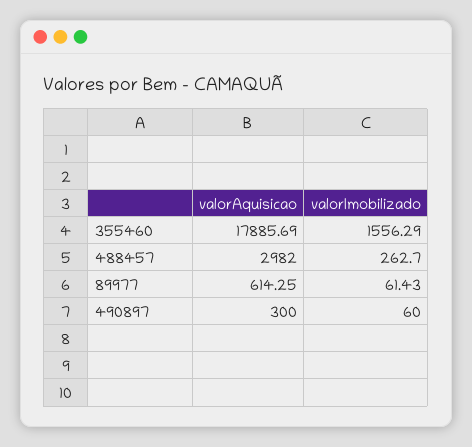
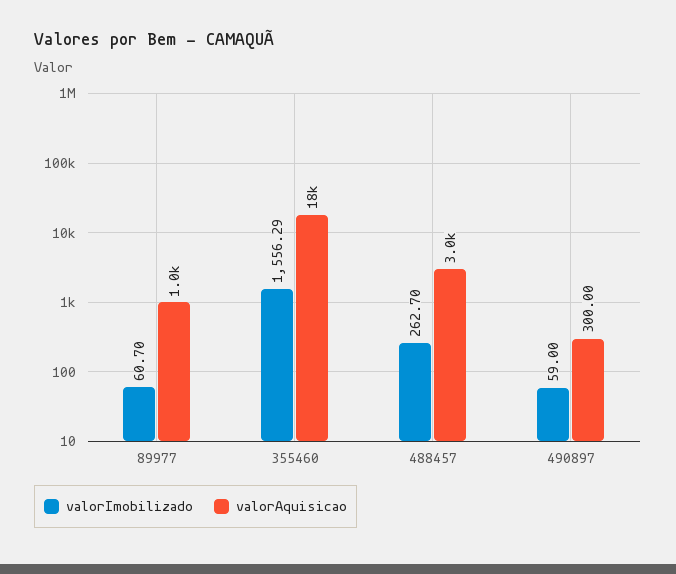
valorAquisicao, 89977: 614.25 -> 1000
valorImobilizado, 89977: 61.43 -> 60.7
valorImobilizado, 490897: 60 -> 59

